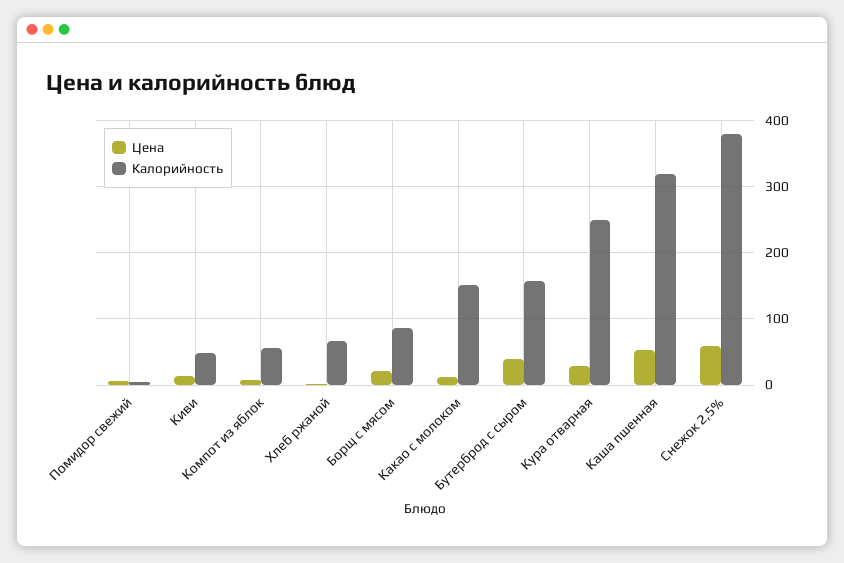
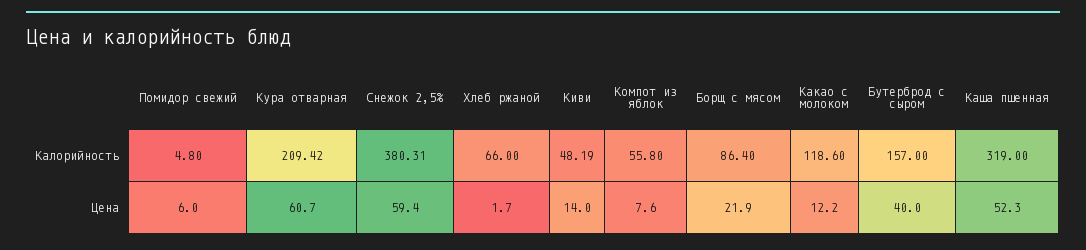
Калорийность, Какао с молоком: 150 -> 118.6
Цена, Кура отварная: 30 -> 60.7
Калорийность, Кура отварная: 250 -> 209.42

